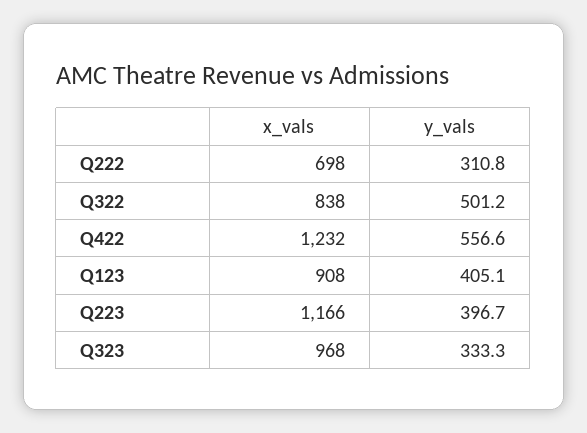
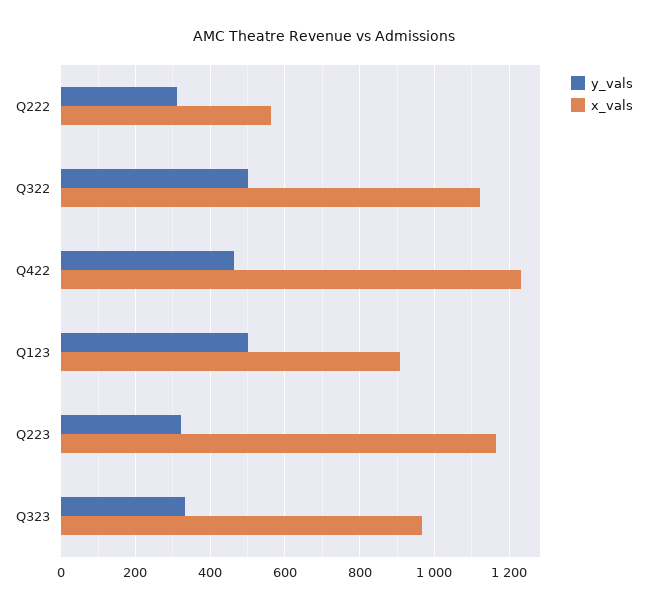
x_vals, Q222: 698 -> 560
x_vals, Q322: 838 -> 1120
y_vals, Q422: 556.6 -> 460
y_vals, Q123: 405.1 -> 500
y_vals, Q223: 396.7 -> 320

